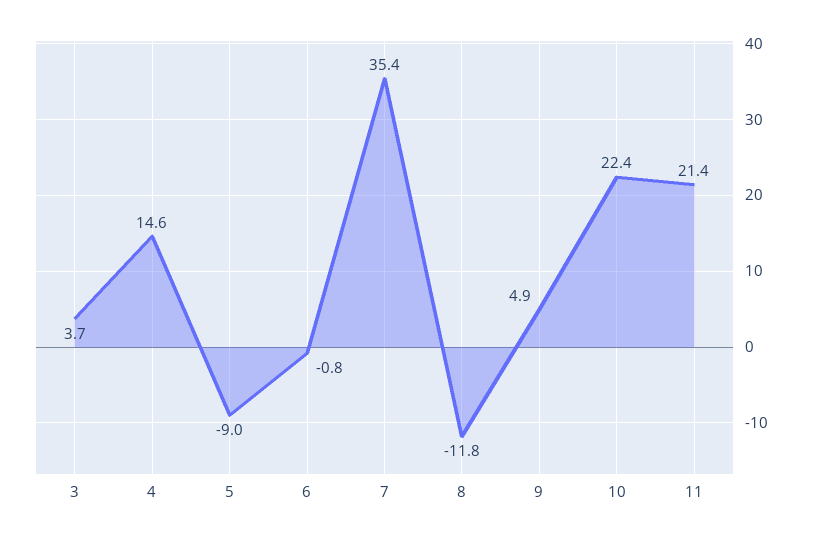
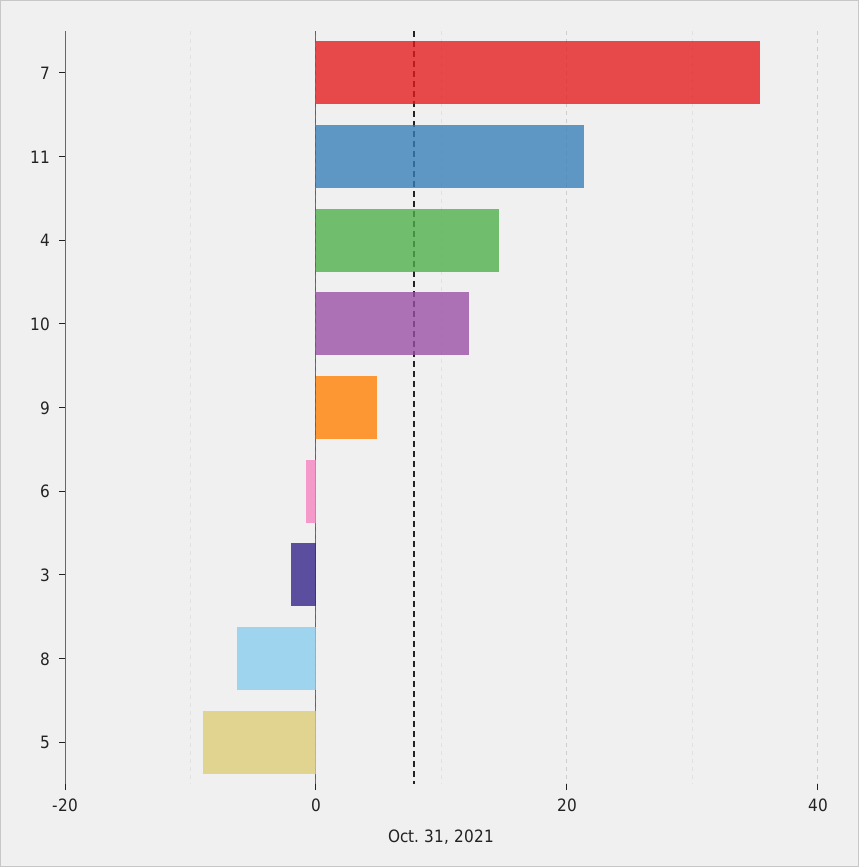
3: 3.7 -> -2
8: -11.8 -> -6
10: 22.4 -> 12

